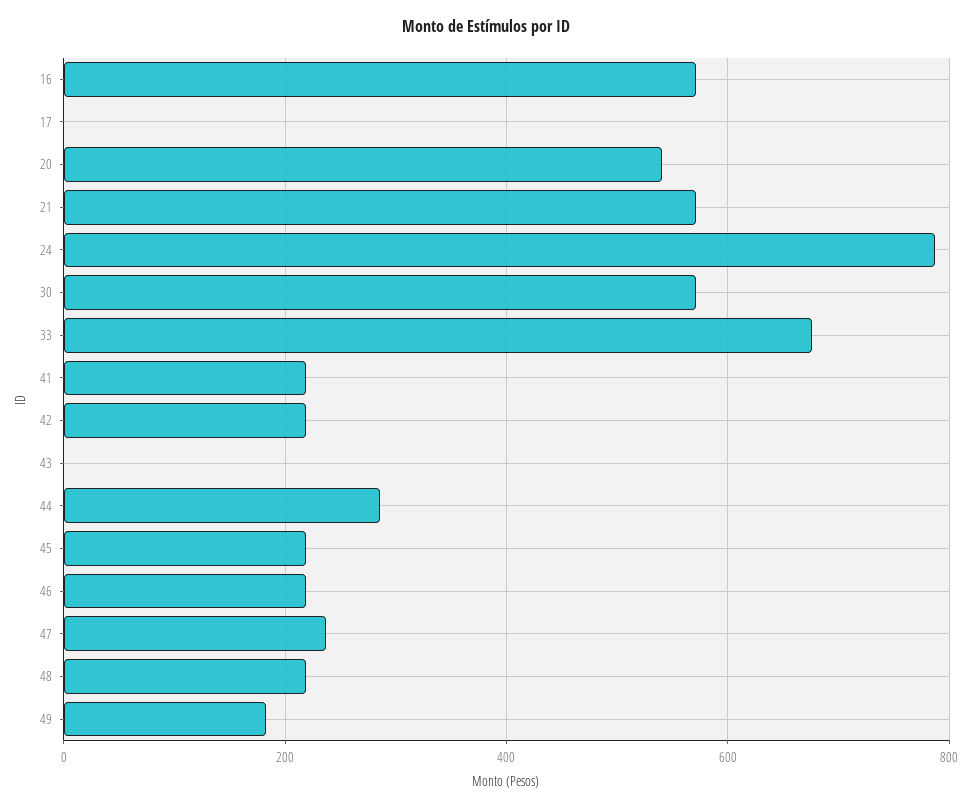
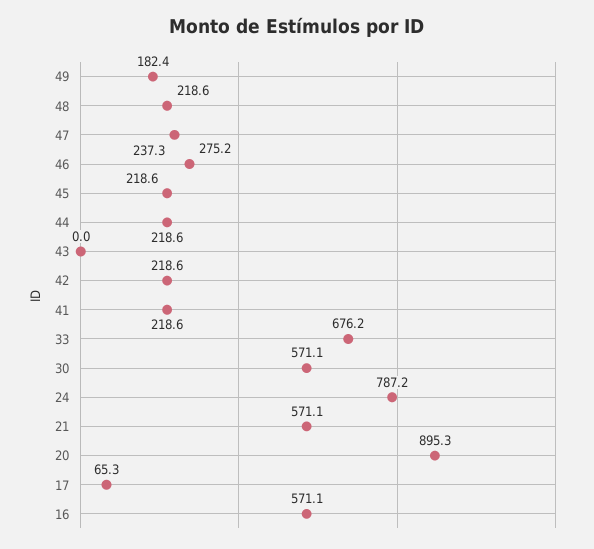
17: 0 -> 65.3
20: 540 -> 895.3
44: 280 -> 218.6
46: 220 -> 275.2

